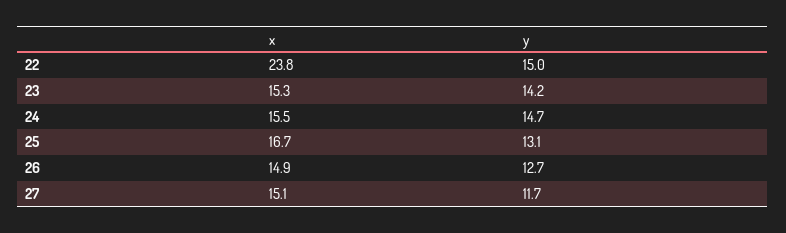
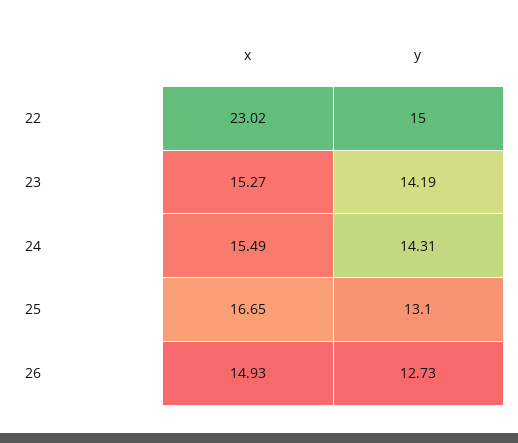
x, 22: 23.8 -> 23.02
y, 24: 14.7 -> 14.31
x, 27: 15.1 -> none
y, 27: 11.7 -> none

